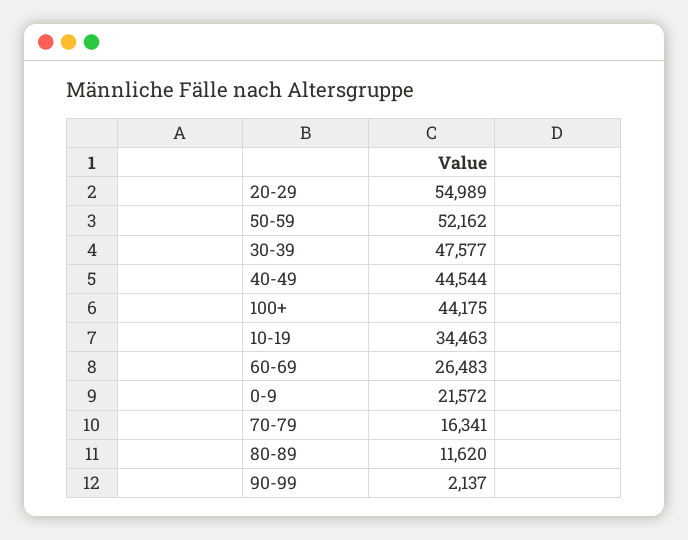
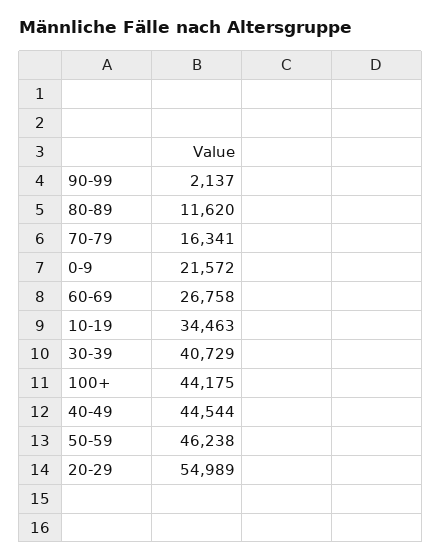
50-59: 52162 -> 46238
30-39: 47577 -> 40729
60-69: 26483 -> 26758

